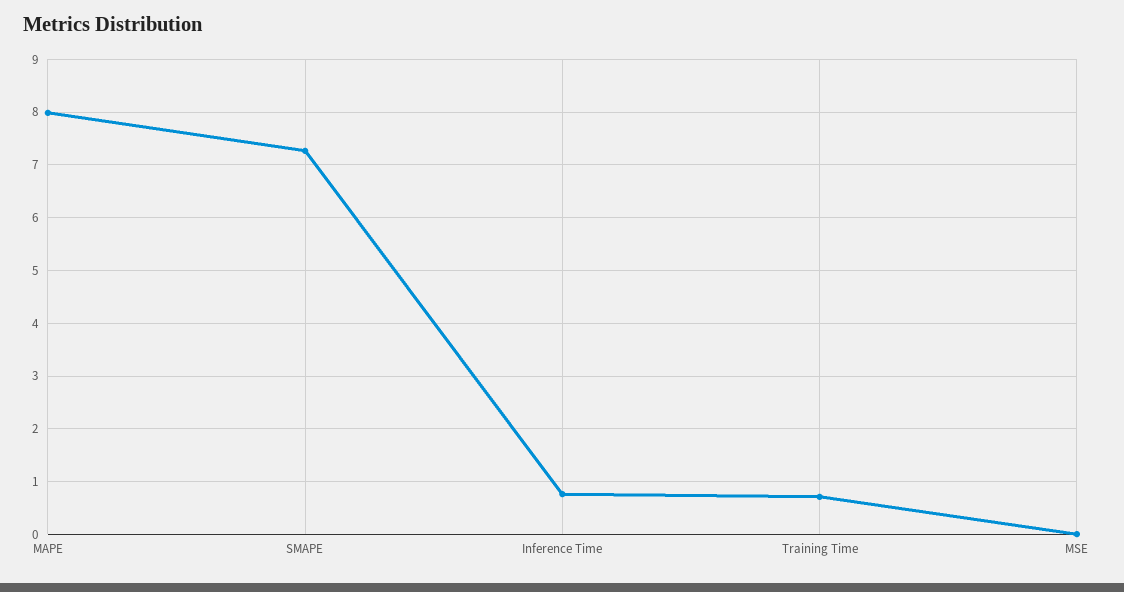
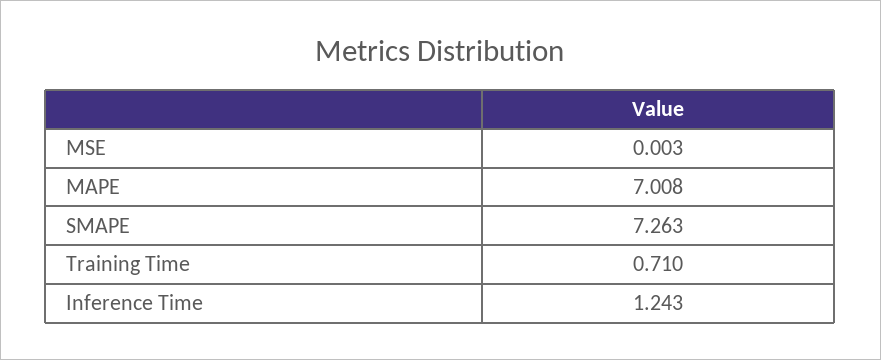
MAPE: 8 -> 7.008
Inference Time: 0.8 -> 1.243

